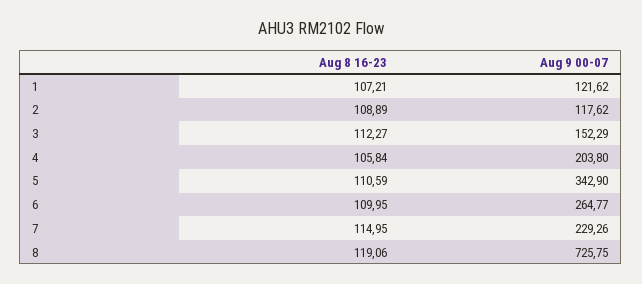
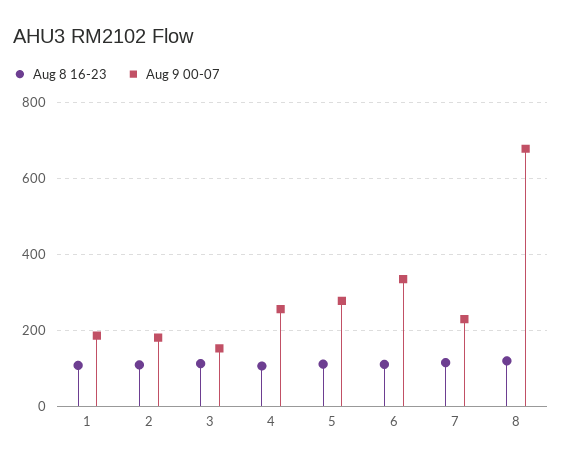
Aug 9 00-07, 1: 121.62 -> 180
Aug 9 00-07, 2: 117.62 -> 180
Aug 9 00-07, 4: 203.8 -> 260
Aug 9 00-07, 5: 342.9 -> 280
Aug 9 00-07, 6: 264.77 -> 340
Aug 9 00-07, 8: 725.75 -> 680

